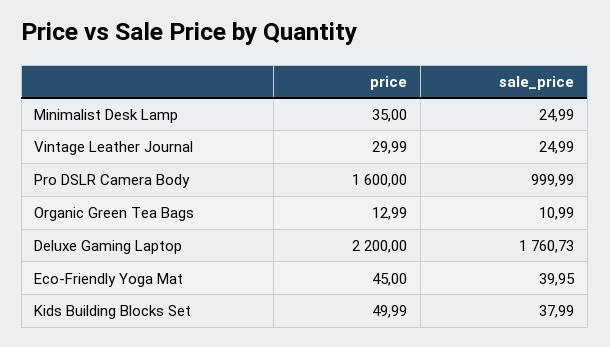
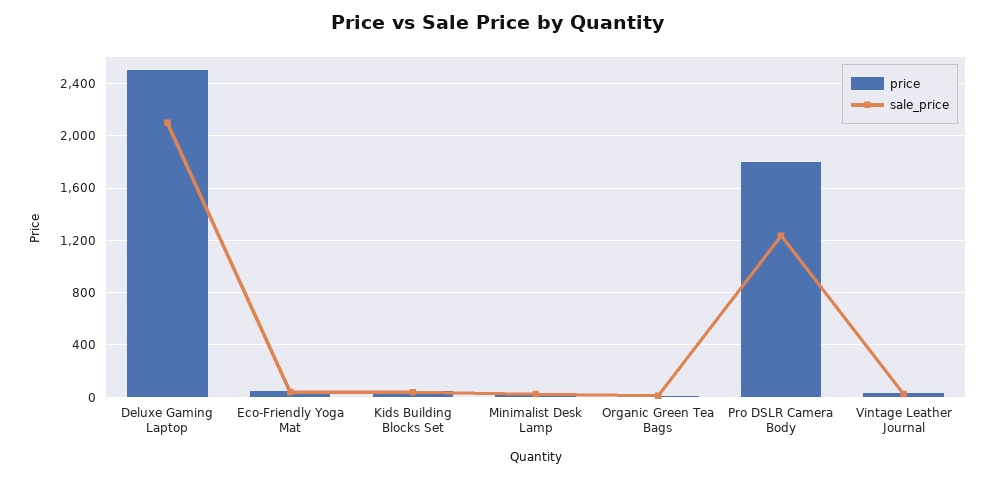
price, Pro DSLR Camera Body: 1600 -> 1800
sale_price, Pro DSLR Camera Body: 999.99 -> 1250
price, Deluxe Gaming Laptop: 2200 -> 2500
sale_price, Deluxe Gaming Laptop: 1760.73 -> 2100

